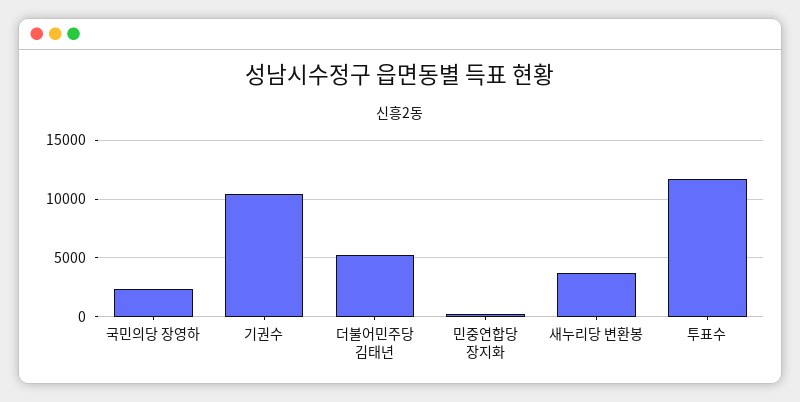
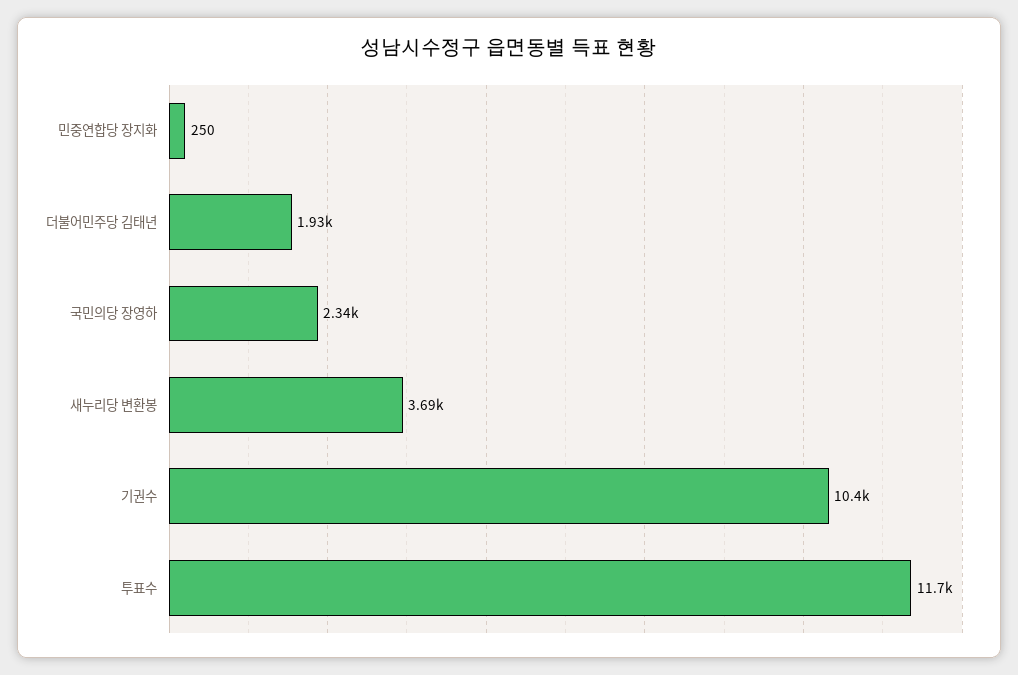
더불어민주당 김태년: 5000 -> 1930

